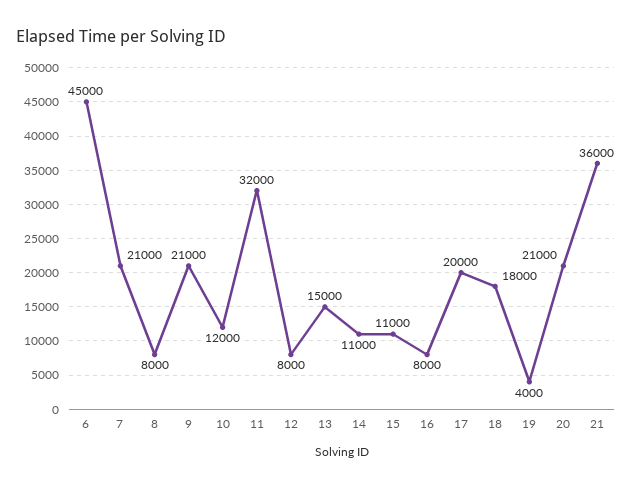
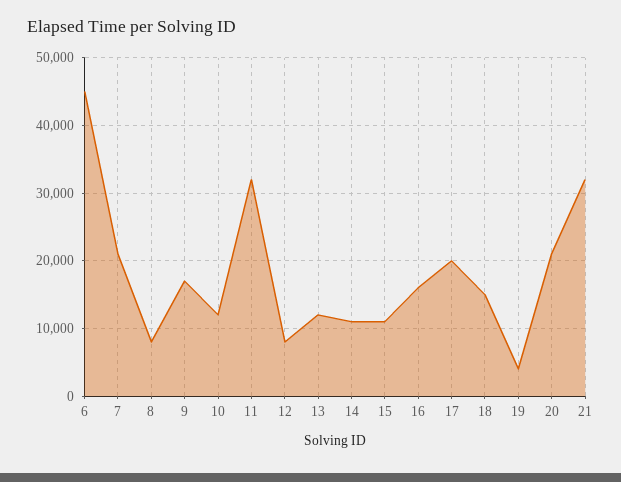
9: 21000 -> 17000
13: 15000 -> 12000
16: 8000 -> 16000
18: 18000 -> 15000
21: 36000 -> 32000

